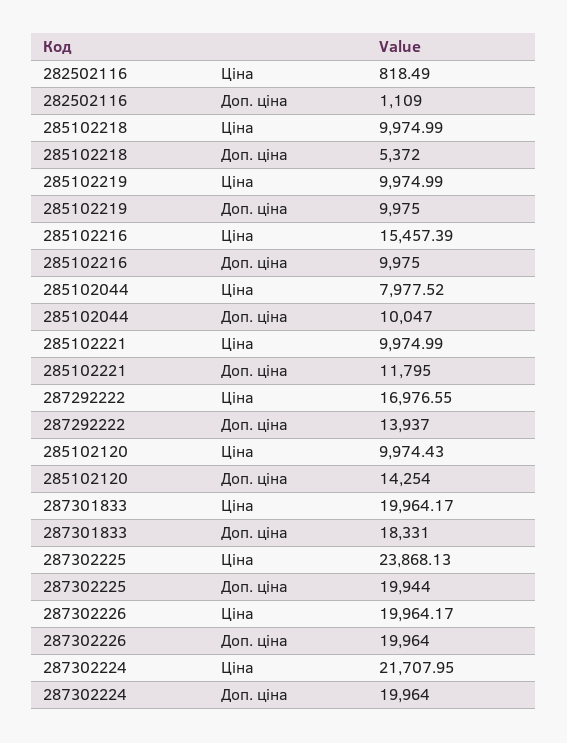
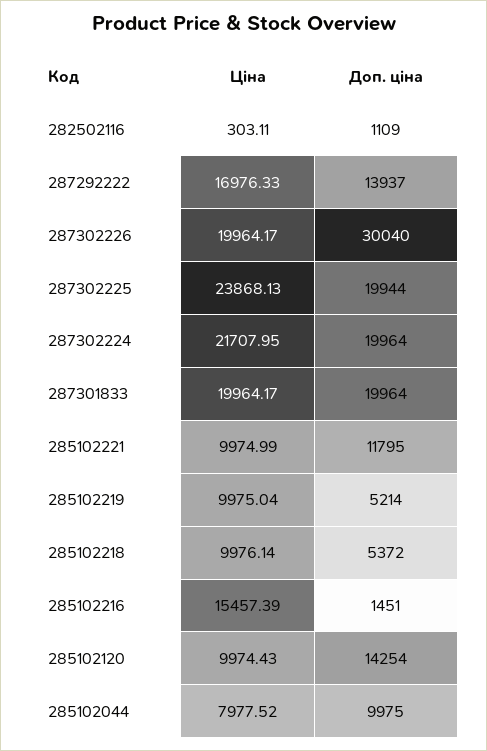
282502116, Ціна: 818.49 -> 303.11
285102218, Ціна: 9974.99 -> 9976.14
285102219, Ціна: 9974.99 -> 9975.04
285102219, Доп. ціна: 9975 -> 5214
285102216, Доп. ціна: 9975 -> 1451
285102044, Доп. ціна: 10047 -> 9975
287292222, Ціна: 16976.55 -> 16976.33
287301833, Доп. ціна: 18331 -> 19964
287302226, Доп. ціна: 19964 -> 30040

